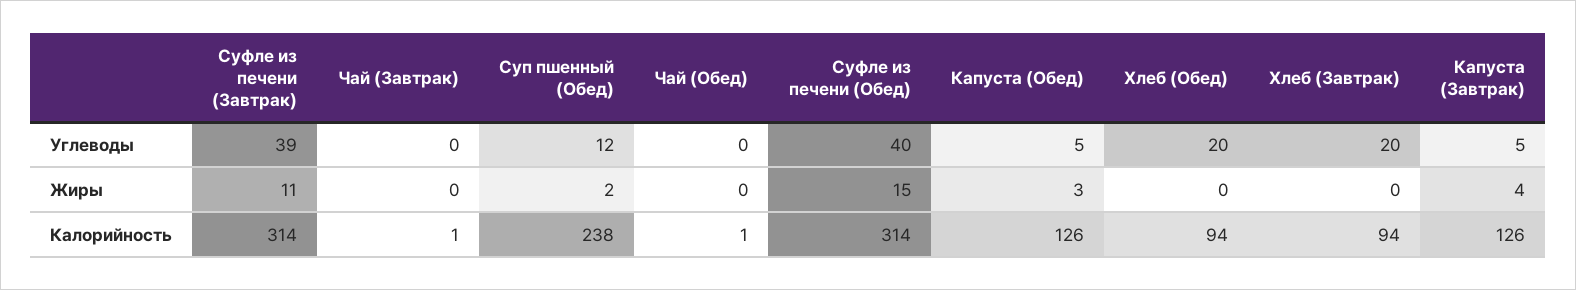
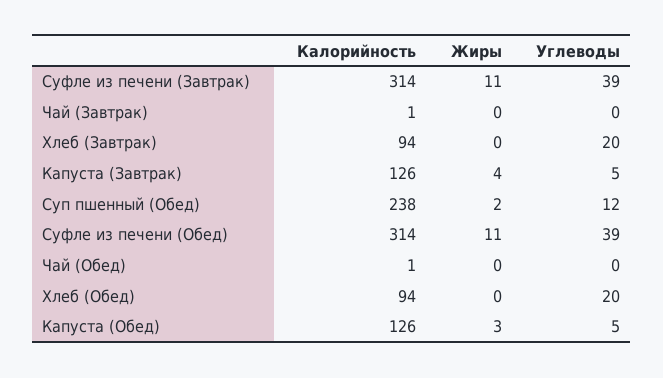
Суфле из печени (Обед), Углеводы: 40 -> 39
Суфле из печени (Обед), Жиры: 15 -> 11

